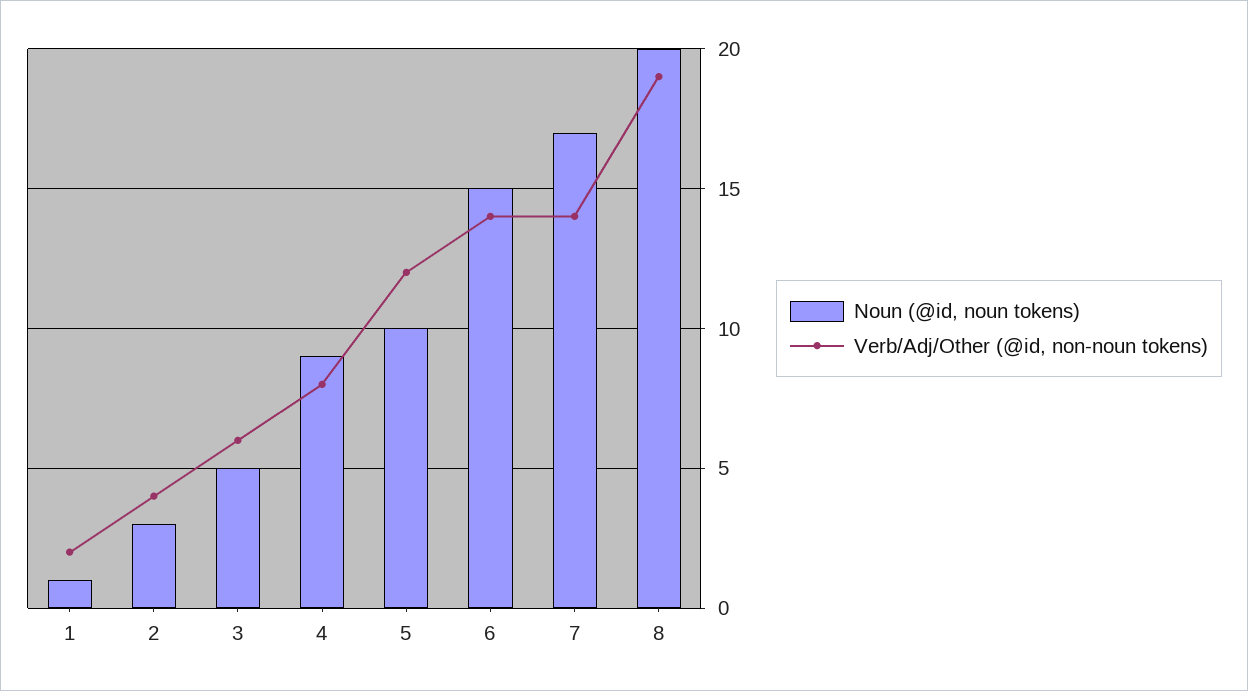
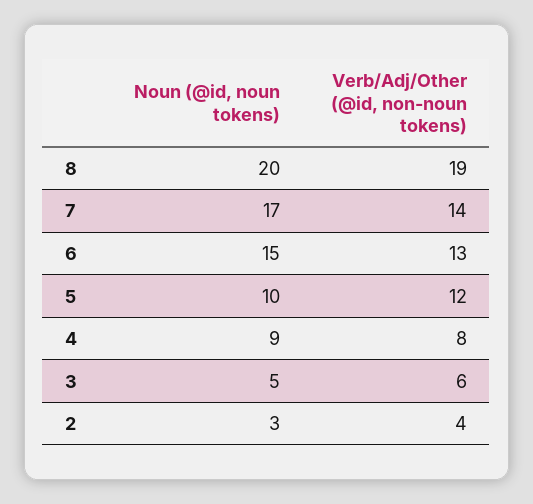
Noun (@id, noun tokens), 1: 1 -> none
Verb/Adj/Other (@id, non-noun tokens), 1: 2 -> none
Verb/Adj/Other (@id, non-noun tokens), 6: 14 -> 13

